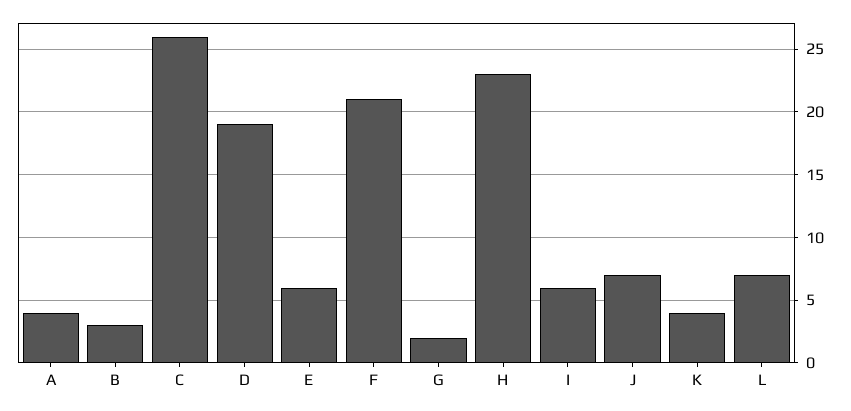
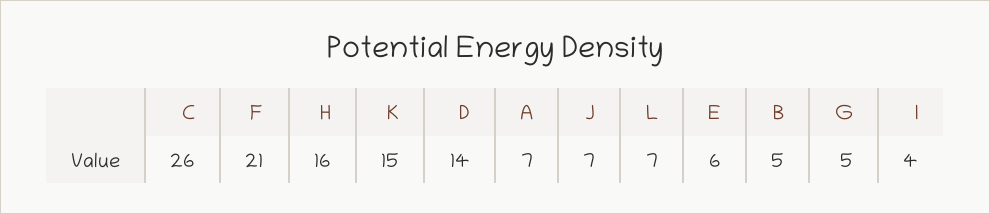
A: 4 -> 7
B: 3 -> 5
D: 19 -> 14
G: 2 -> 5
H: 23 -> 16
I: 6 -> 4
K: 4 -> 15

